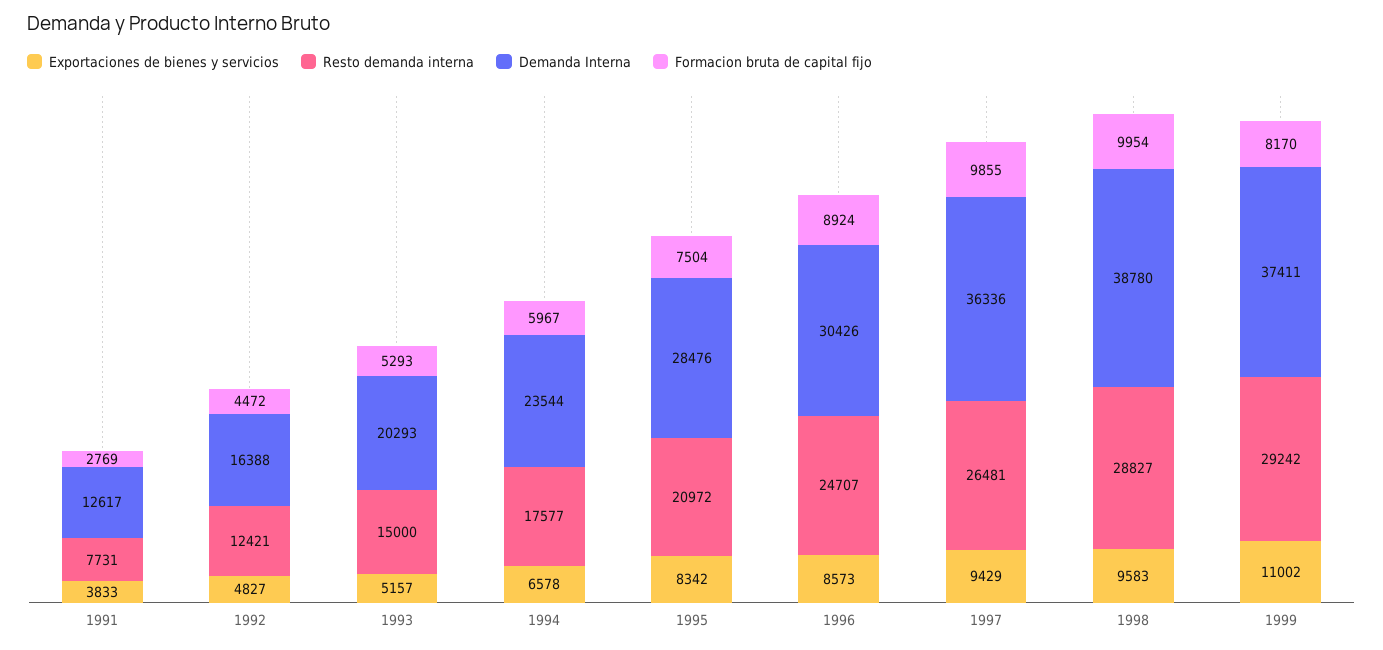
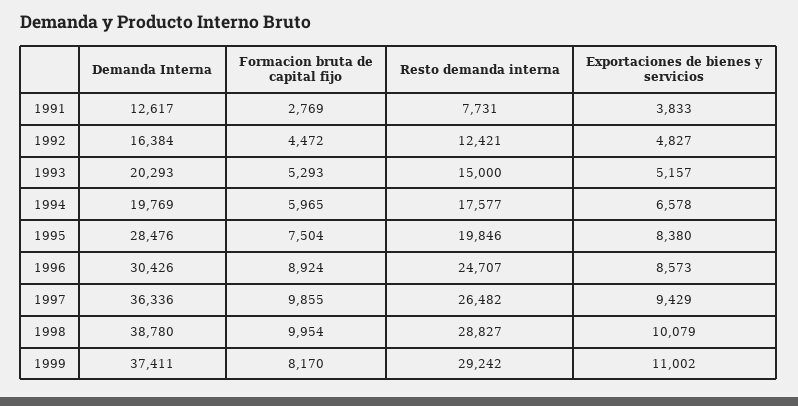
Demanda Interna, 1992: 16388 -> 16384
Demanda Interna, 1994: 23544 -> 19769
Formacion bruta de capital fijo, 1994: 5967 -> 5965
Exportaciones de bienes y servicios, 1995: 8342 -> 8380
Resto demanda interna, 1995: 20972 -> 19846
Resto demanda interna, 1997: 26481 -> 26482
Exportaciones de bienes y servicios, 1998: 9583 -> 10079

